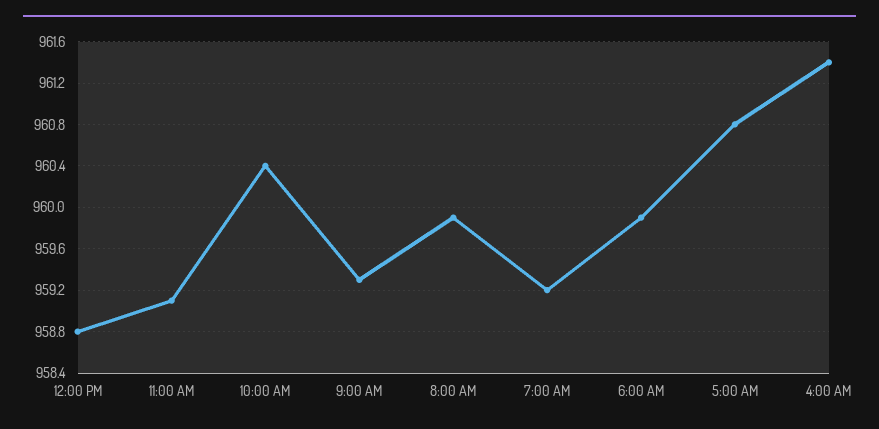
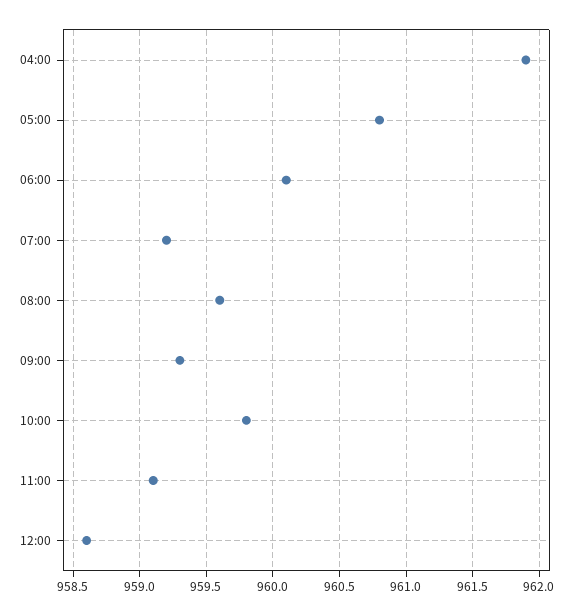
12:00 PM: 958.8 -> 958.6
10:00 AM: 960.4 -> 959.8
8:00 AM: 959.9 -> 959.6
6:00 AM: 959.9 -> 960.1
4:00 AM: 961.4 -> 961.9

